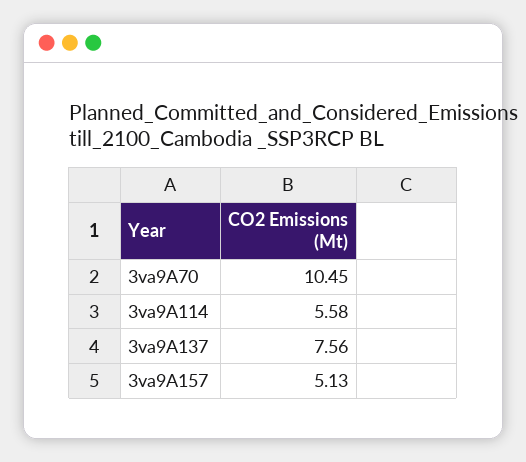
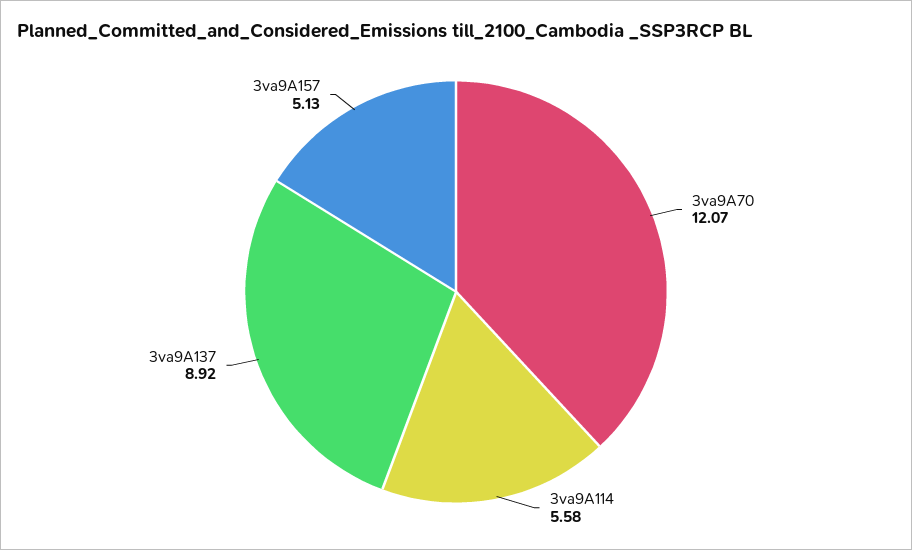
3va9A70: 10.45 -> 12.07
3va9A137: 7.56 -> 8.92

